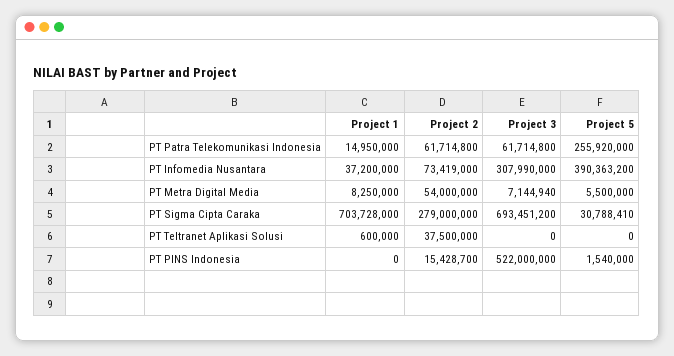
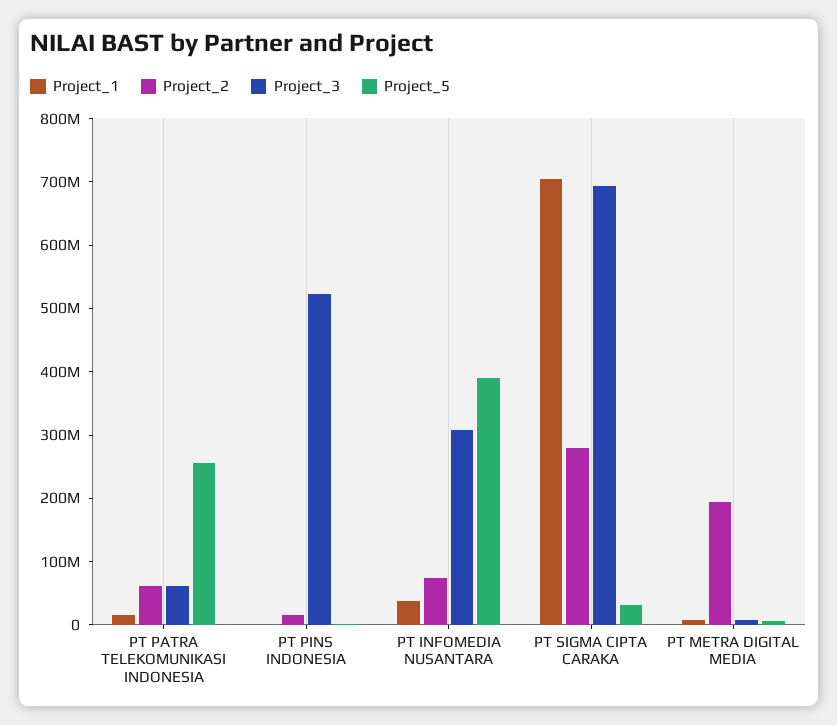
Project 2, PT Metra Digital Media: 54000000 -> 200000000
Project 1, PT Teltranet Aplikasi Solusi: 600000 -> none
Project 2, PT Teltranet Aplikasi Solusi: 37500000 -> none
Project 3, PT Teltranet Aplikasi Solusi: 0 -> none
Project 5, PT Teltranet Aplikasi Solusi: 0 -> none

